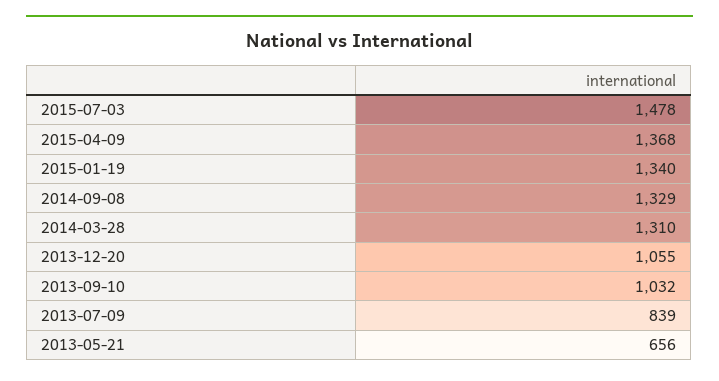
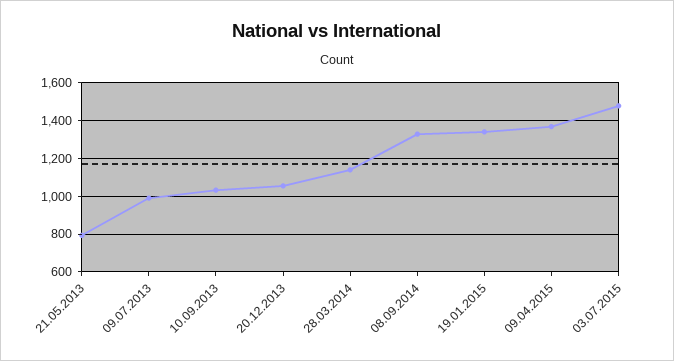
2014-03-28: 1310 -> 1150
2013-07-09: 839 -> 1000
2013-05-21: 656 -> 800

